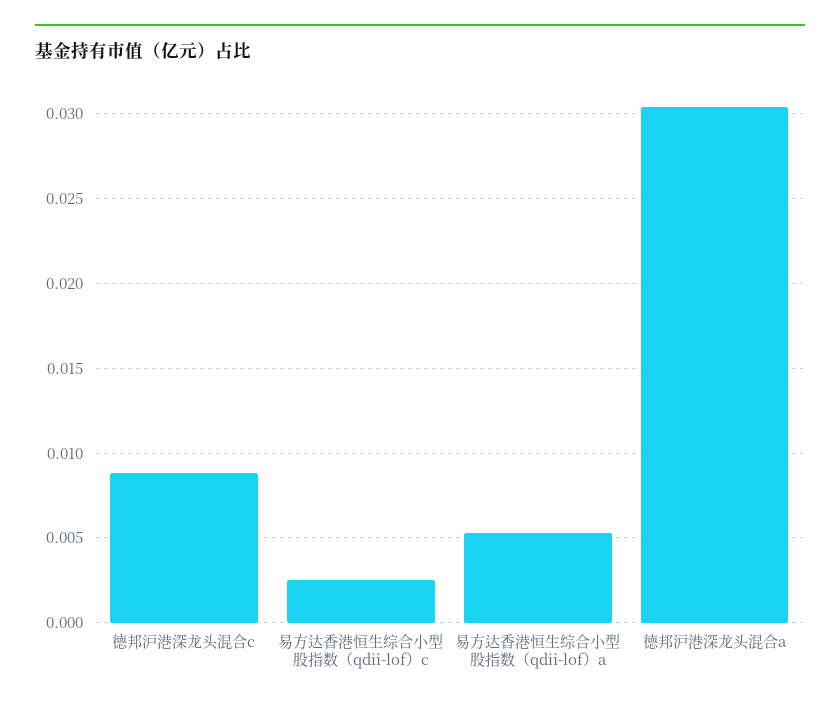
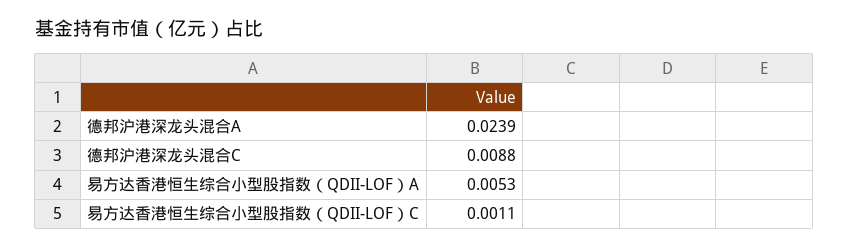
易方达香港恒生综合小型股指数（qdii-lof）c: 0.0025 -> 0.0011
德邦沪港深龙头混合a: 0.0305 -> 0.0239

